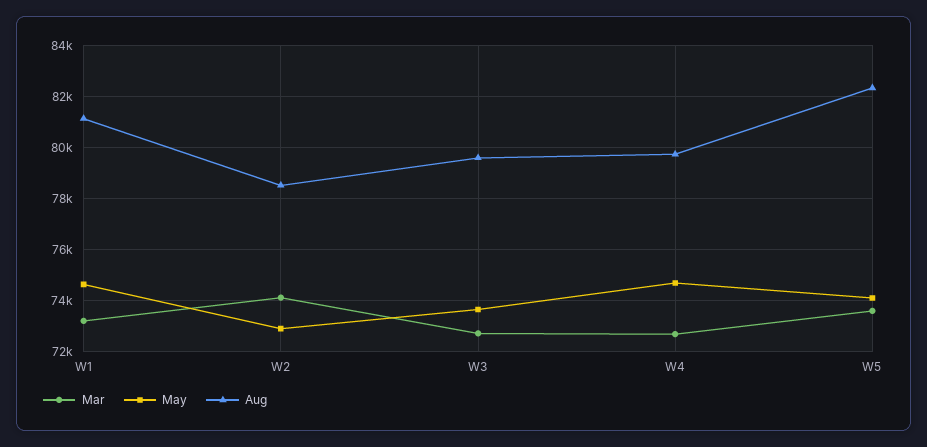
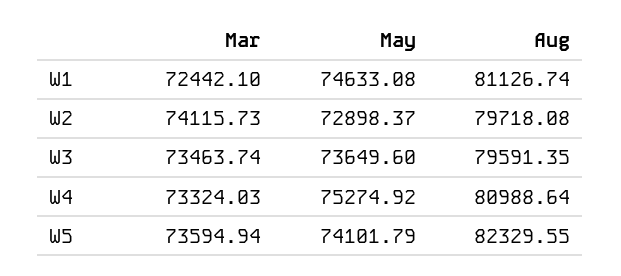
Mar, W1: 73250 -> 72442.1
Aug, W2: 78500 -> 79718.08
Mar, W3: 72750 -> 73463.74
Mar, W4: 72750 -> 73324.03
May, W4: 74750 -> 75274.92
Aug, W4: 79750 -> 80988.64

